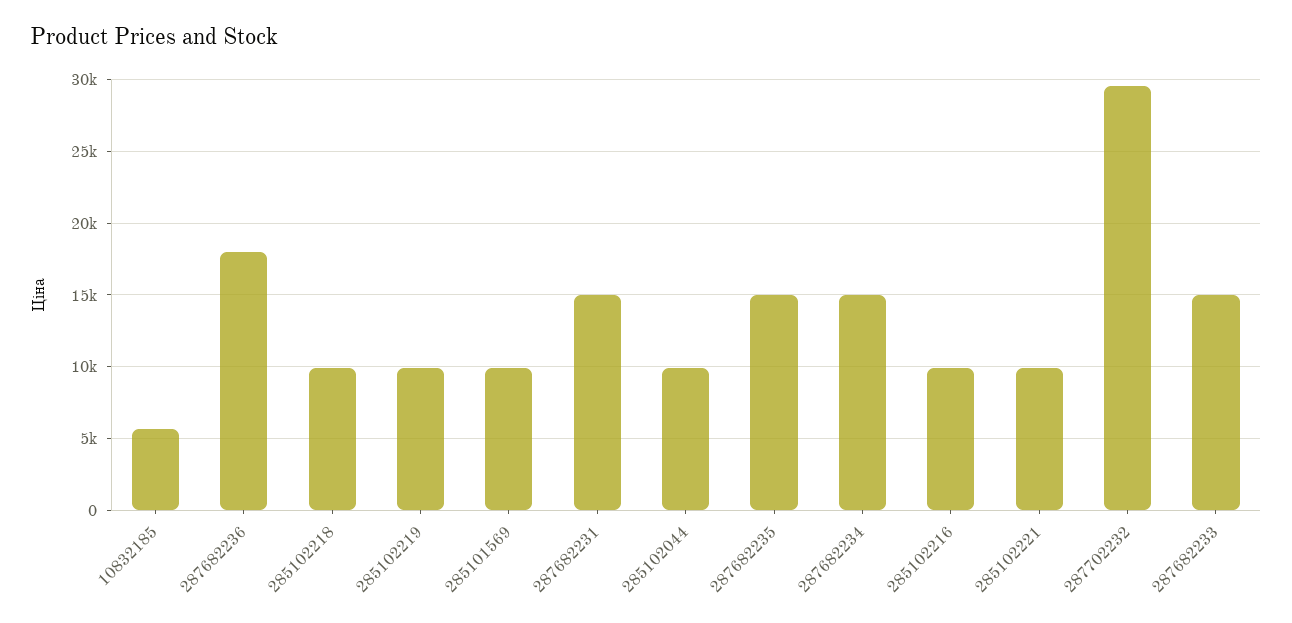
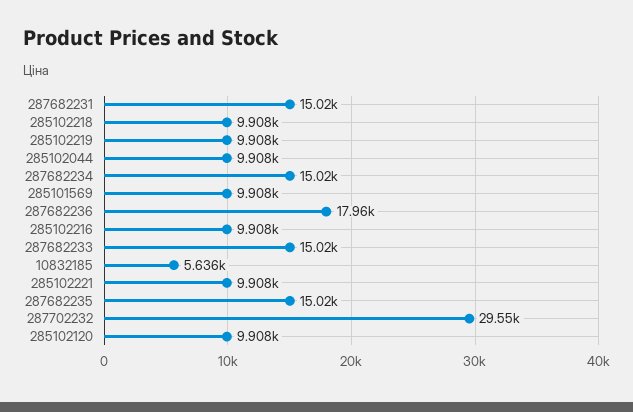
285102120: none -> 9908

